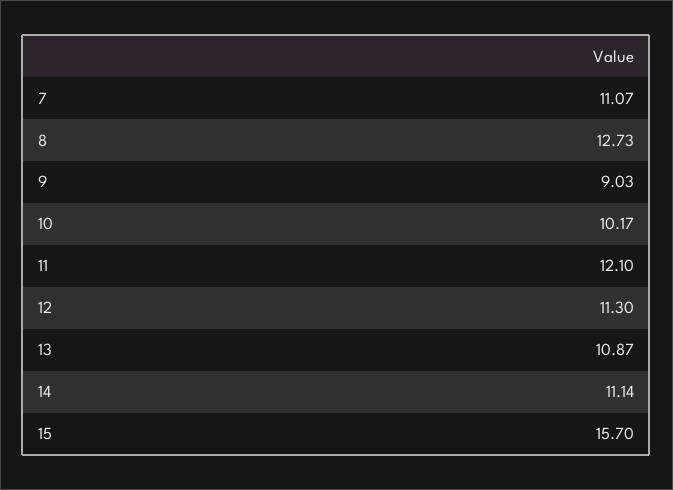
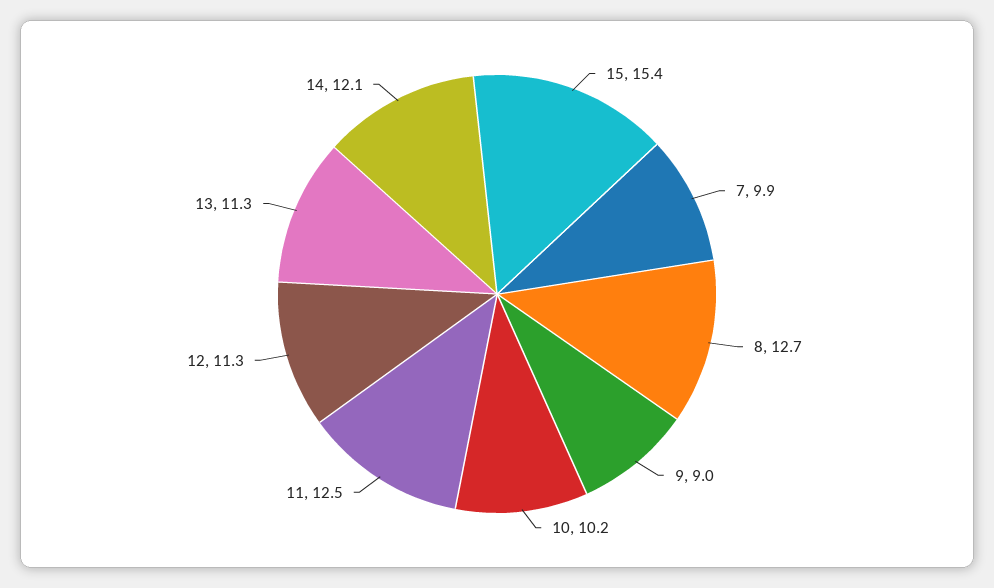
7: 11.07 -> 9.9
11: 12.1 -> 12.5
13: 10.87 -> 11.3
14: 11.14 -> 12.1
15: 15.7 -> 15.4

